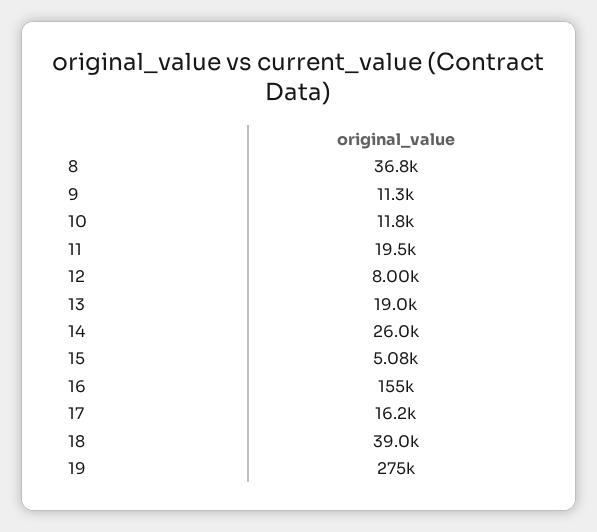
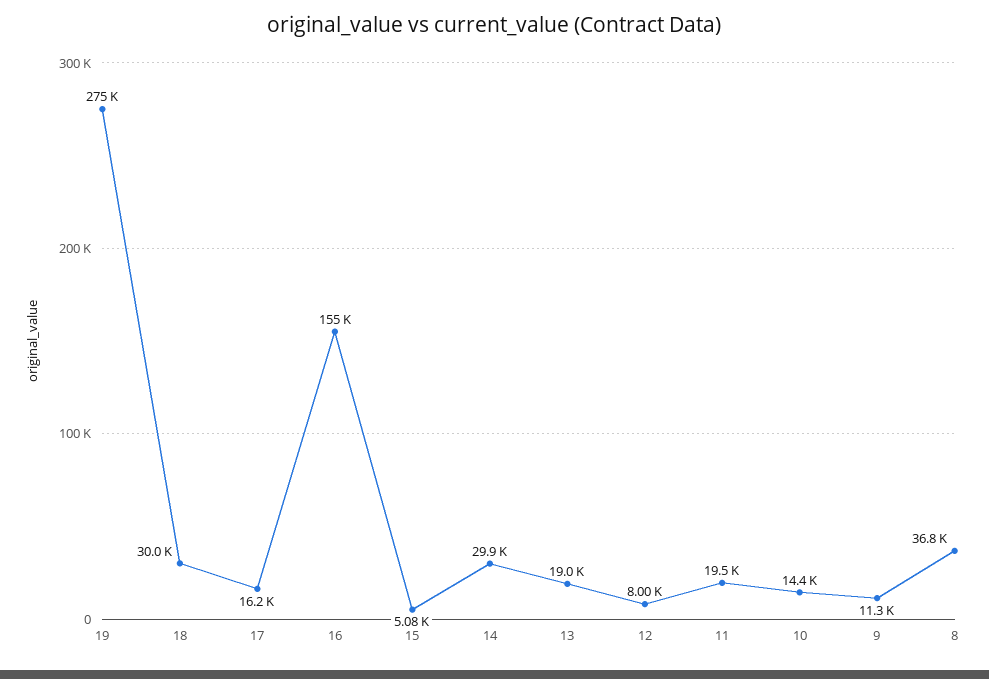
10: 11800 -> 14400
14: 26000 -> 29900
18: 39000 -> 30000

